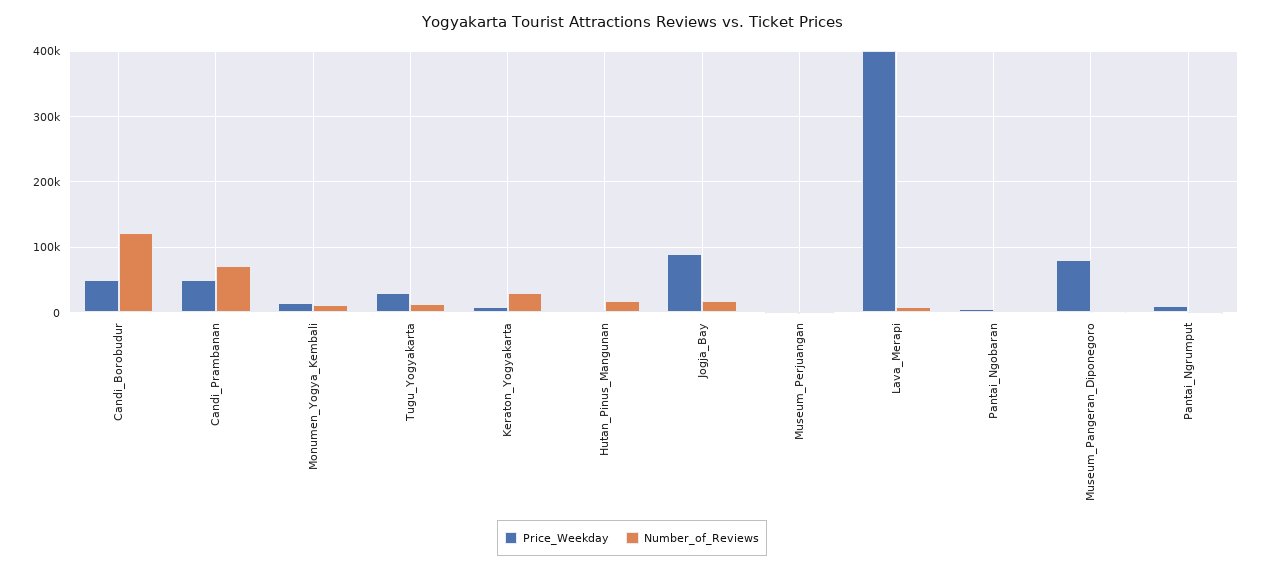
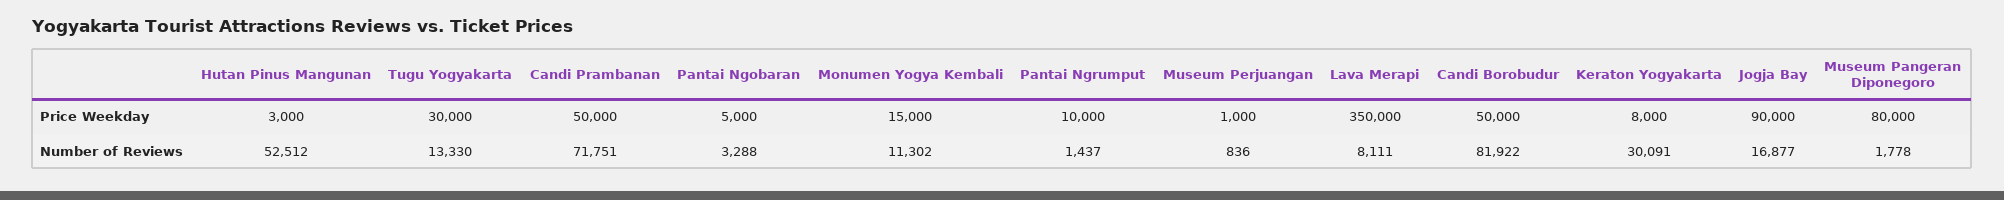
Number_of_Reviews, Candi_Borobudur: 120000 -> 81922
Number_of_Reviews, Hutan_Pinus_Mangunan: 20000 -> 52512
Price_Weekday, Lava_Merapi: 400000 -> 350000

